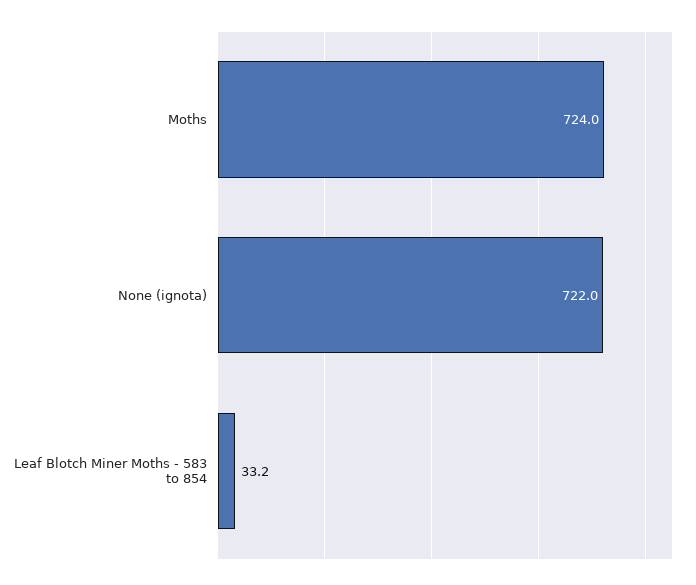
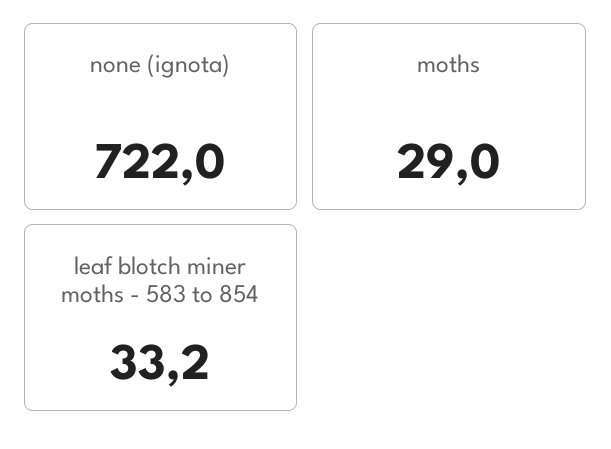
Moths: 724 -> 29

